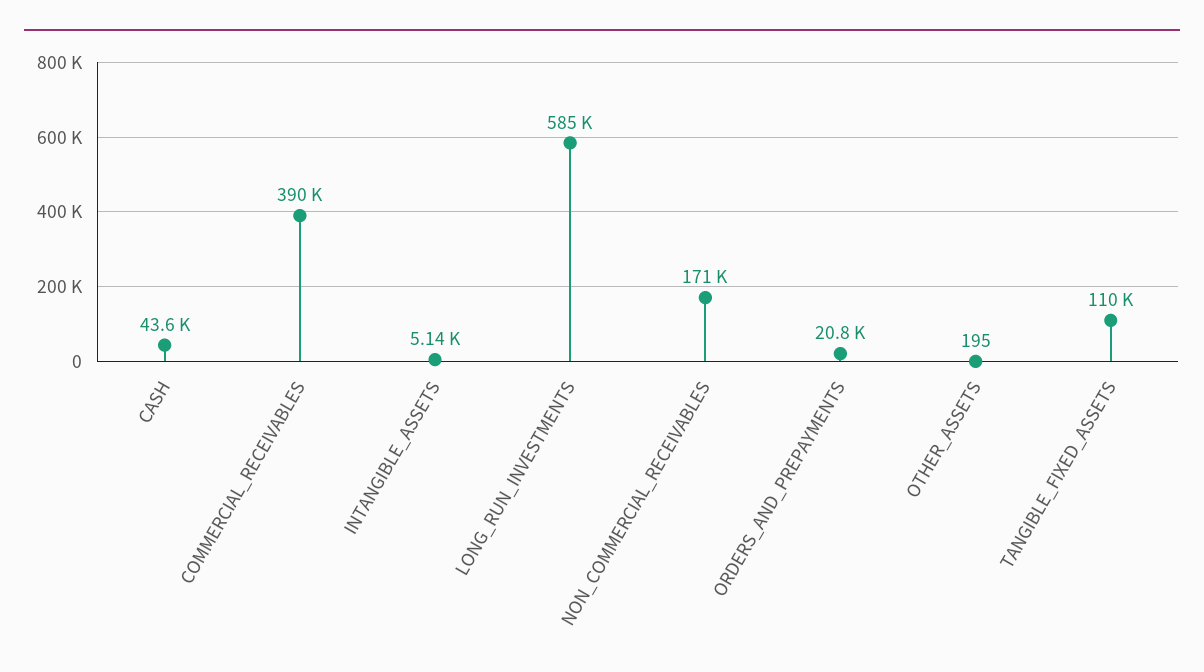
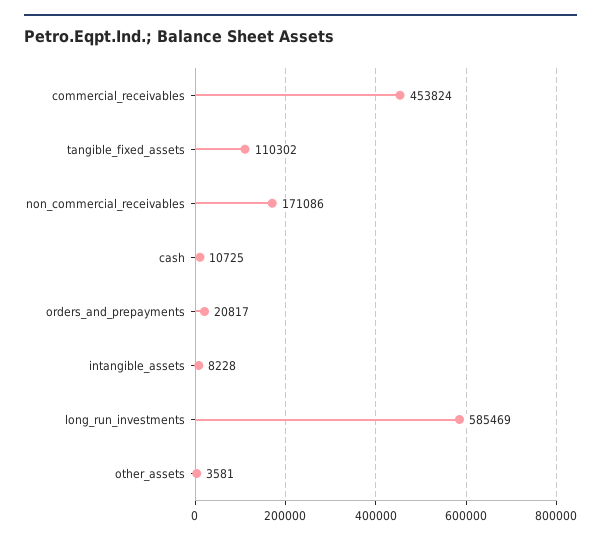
CASH: 43600 -> 10725
COMMERCIAL_RECEIVABLES: 390000 -> 453824
INTANGIBLE_ASSETS: 5140 -> 8228
OTHER_ASSETS: 195 -> 3581

